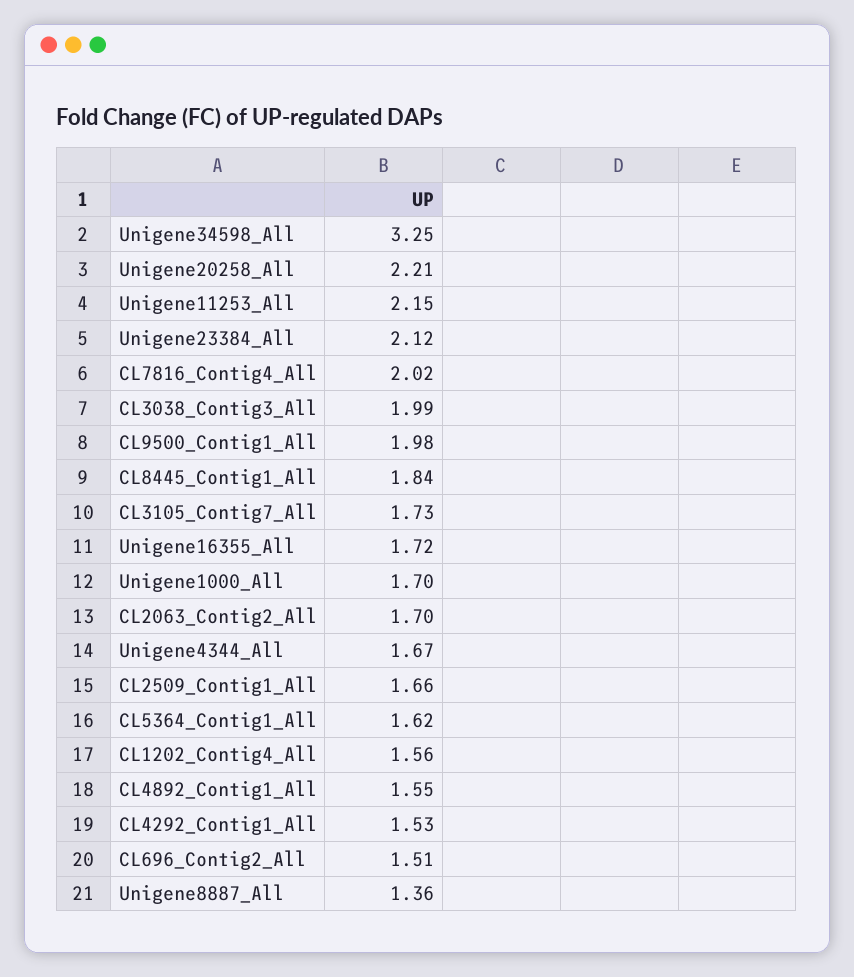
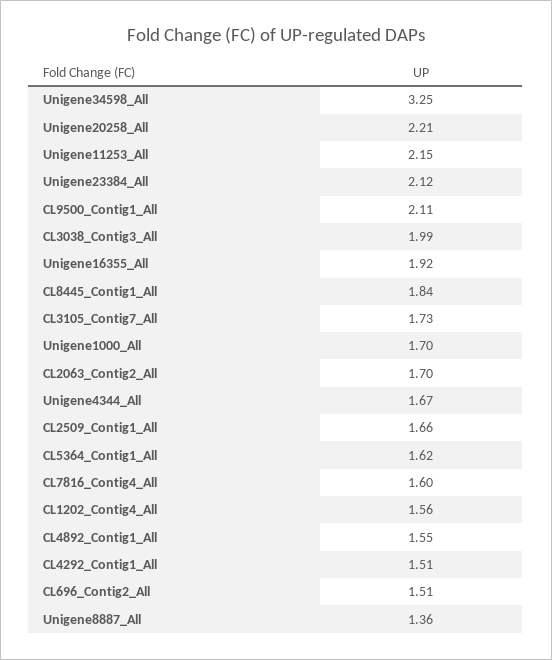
CL7816_Contig4_All: 2.02 -> 1.6
CL9500_Contig1_All: 1.98 -> 2.11
Unigene16355_All: 1.72 -> 1.92
CL4292_Contig1_All: 1.53 -> 1.51

